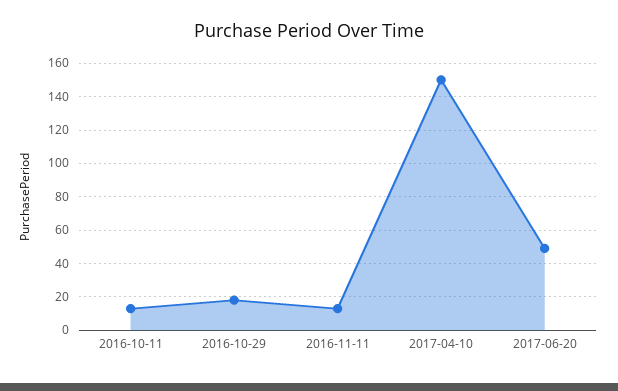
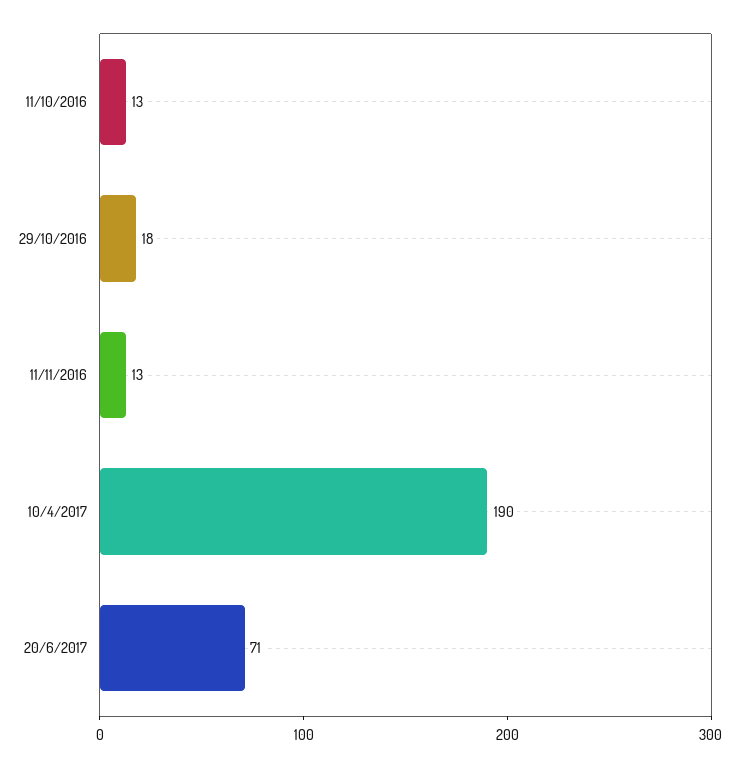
2017-04-10: 150 -> 190
2017-06-20: 50 -> 71

